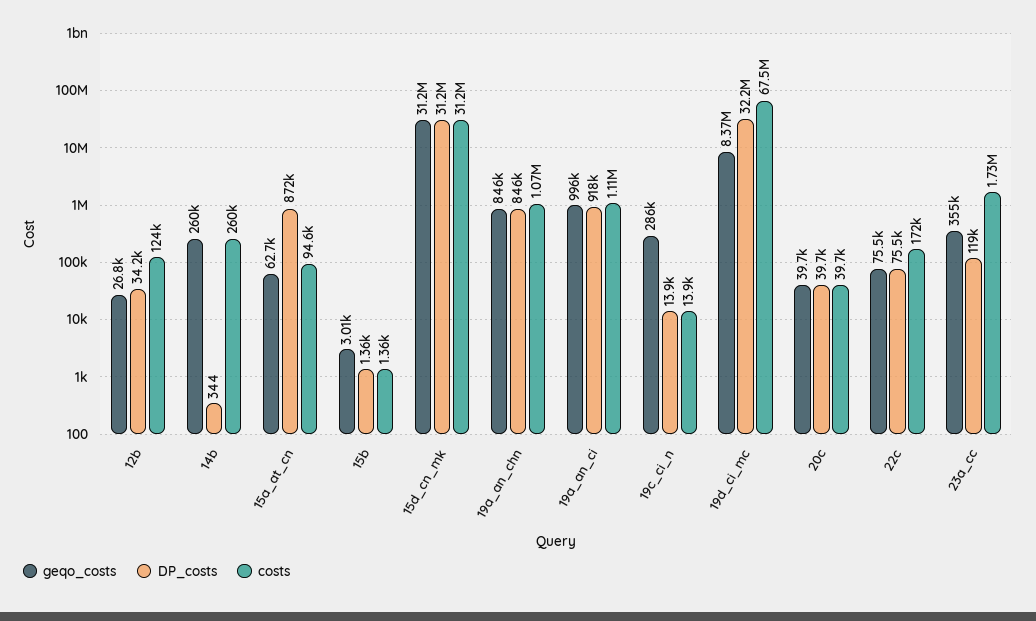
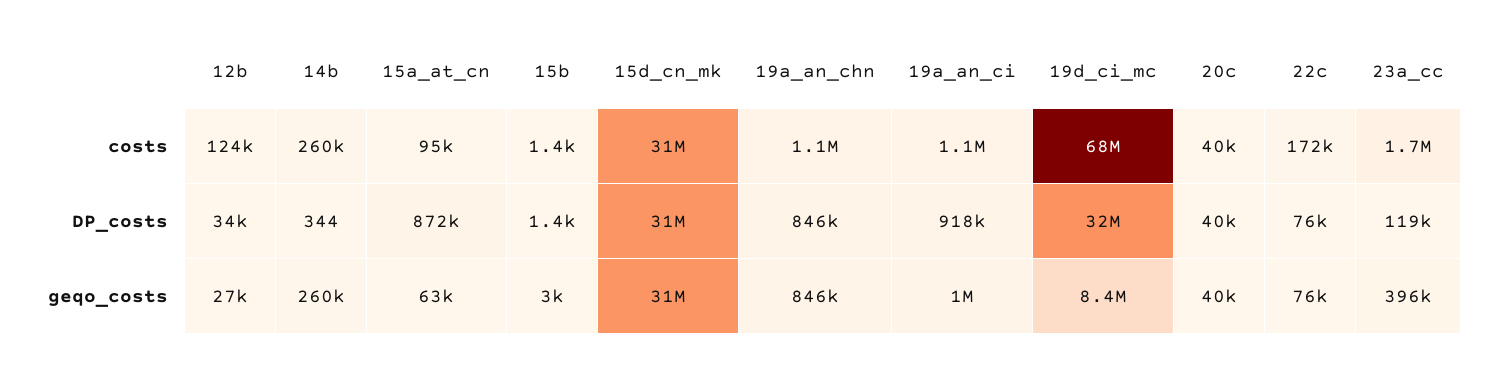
geqo_costs, 19c_ci_n: 286000 -> none
DP_costs, 19c_ci_n: 13900 -> none
costs, 19c_ci_n: 13900 -> none
geqo_costs, 23a_cc: 355000 -> 396000

